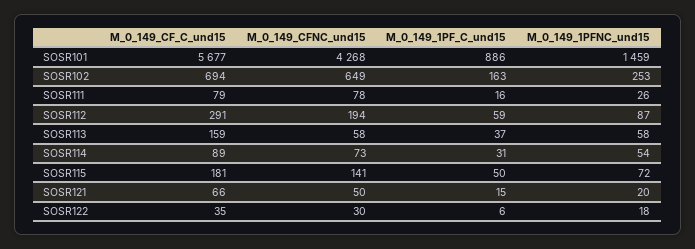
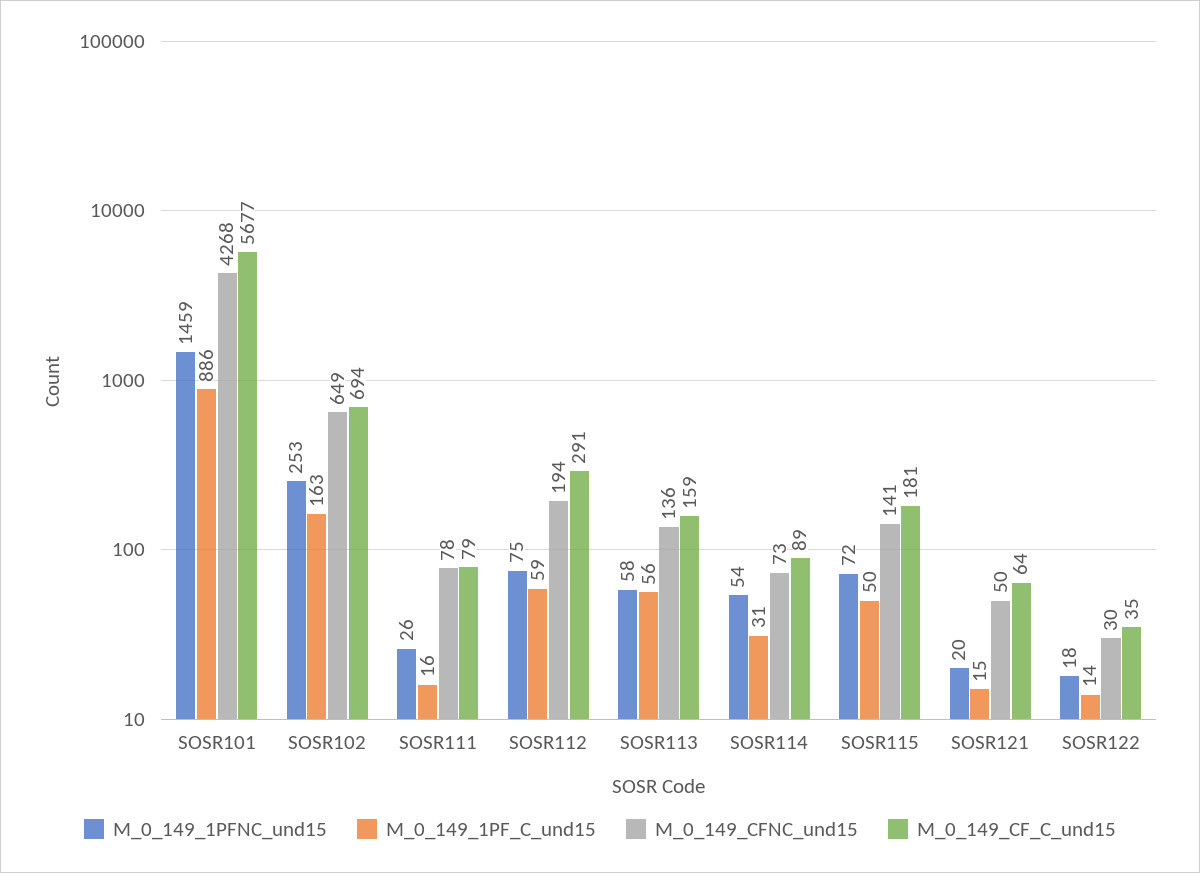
M_0_149_1PFNC_und15, SOSR112: 87 -> 75
M_0_149_CFNC_und15, SOSR113: 58 -> 136
M_0_149_1PF_C_und15, SOSR113: 37 -> 56
M_0_149_CF_C_und15, SOSR121: 66 -> 64
M_0_149_1PF_C_und15, SOSR122: 6 -> 14

